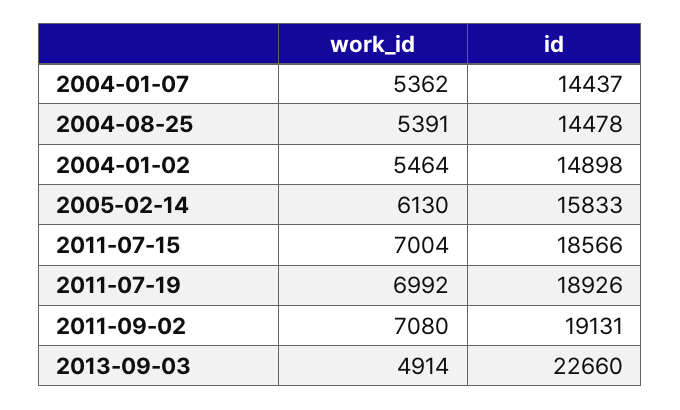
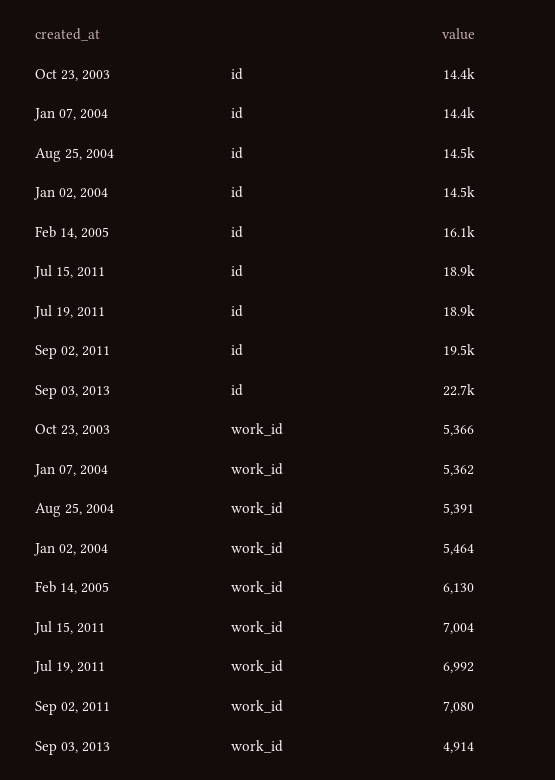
id, 2004-01-02: 14898 -> 14500
id, 2005-02-14: 15833 -> 16100
id, 2011-07-15: 18566 -> 18900
id, 2011-09-02: 19131 -> 19500
id, Oct 23, 2003: none -> 14400
work_id, Oct 23, 2003: none -> 5366

